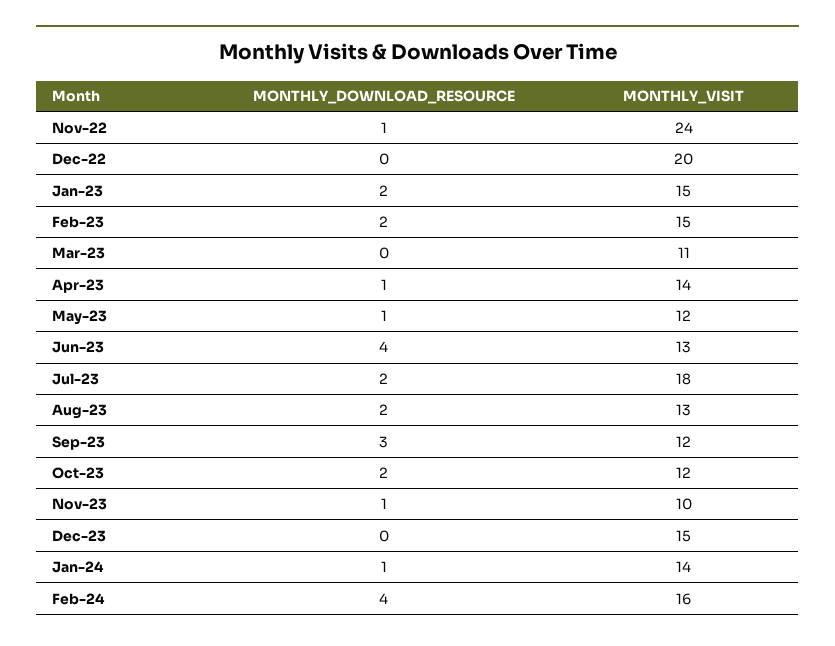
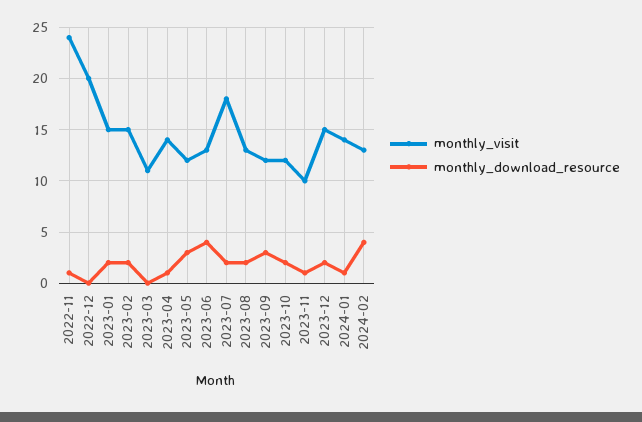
MONTHLY_DOWNLOAD_RESOURCE, May-23: 1 -> 3
MONTHLY_DOWNLOAD_RESOURCE, Dec-23: 0 -> 2
MONTHLY_VISIT, Feb-24: 16 -> 13

